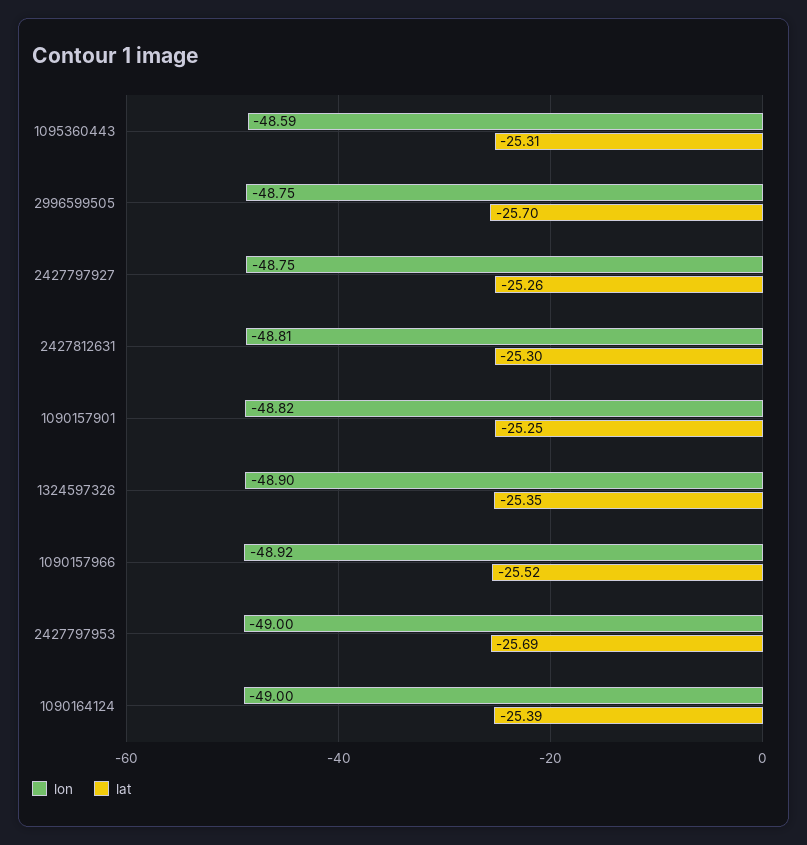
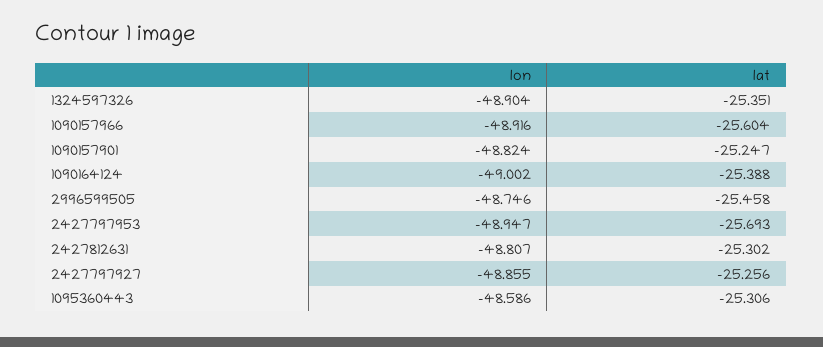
lat, 2996599505: -25.7 -> -25.458
lon, 2427797927: -48.75 -> -48.855
lat, 1090157966: -25.52 -> -25.604
lon, 2427797953: -49 -> -48.947

